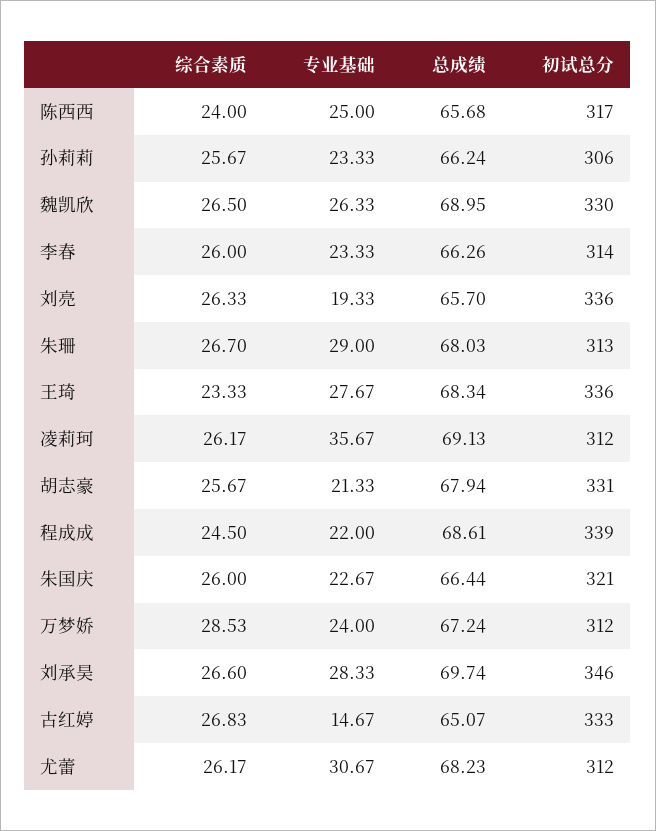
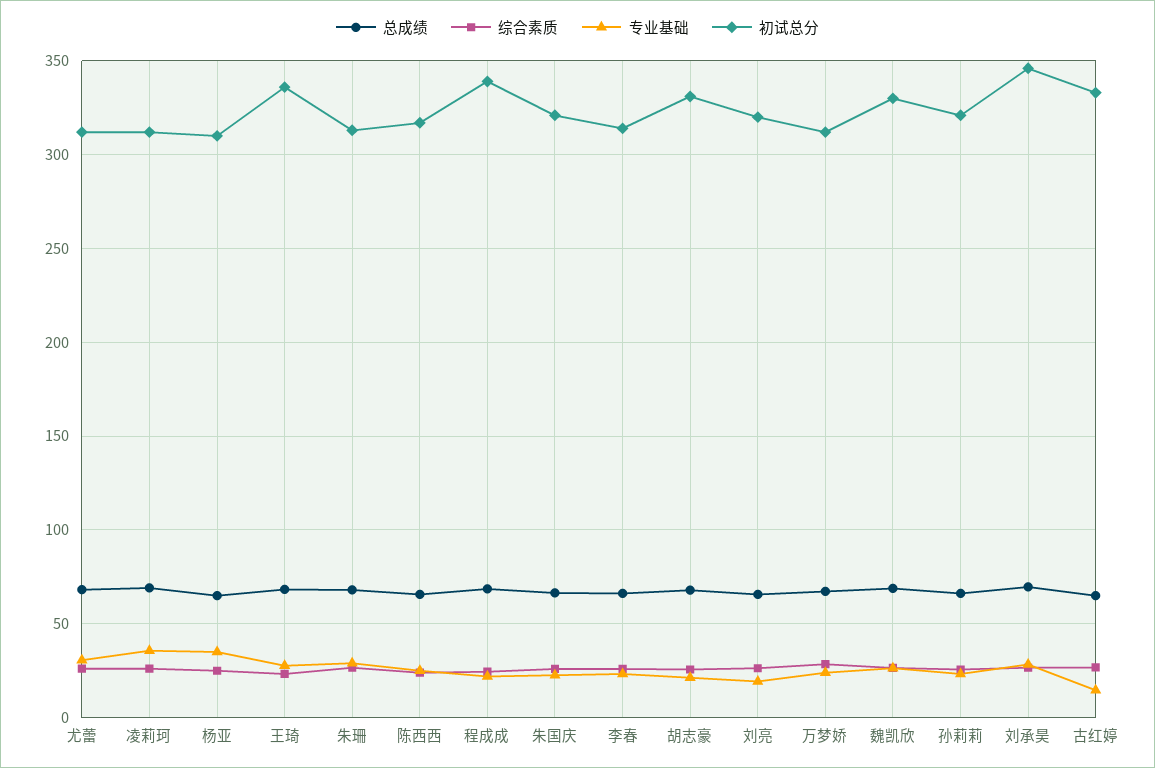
初试总分, 孙莉莉: 306 -> 320
初试总分, 刘亮: 336 -> 320
总成绩, 杨亚: none -> 65
综合素质, 杨亚: none -> 25
专业基础, 杨亚: none -> 35
初试总分, 杨亚: none -> 310

